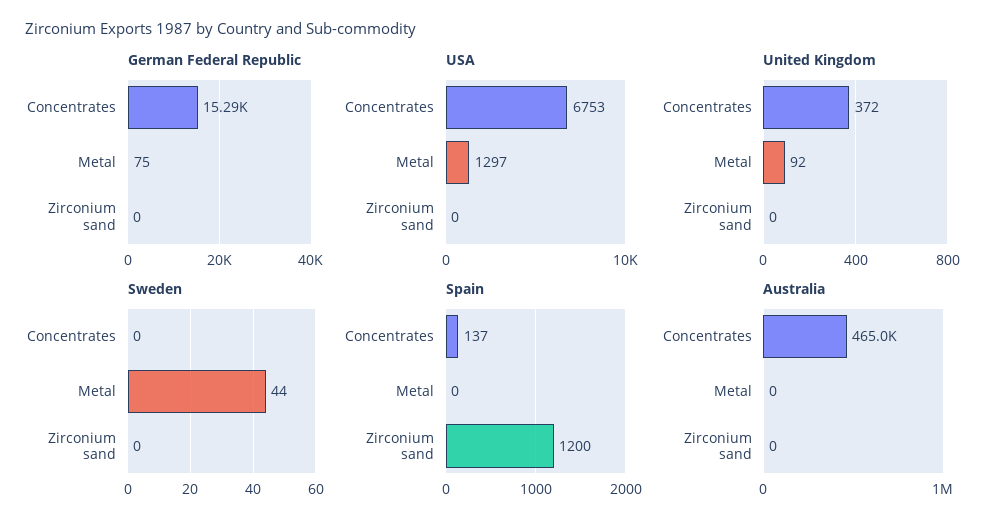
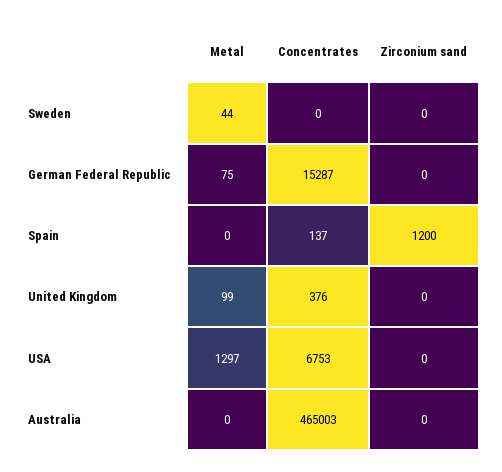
United Kingdom, Concentrates: 372 -> 376
United Kingdom, Metal: 92 -> 99

